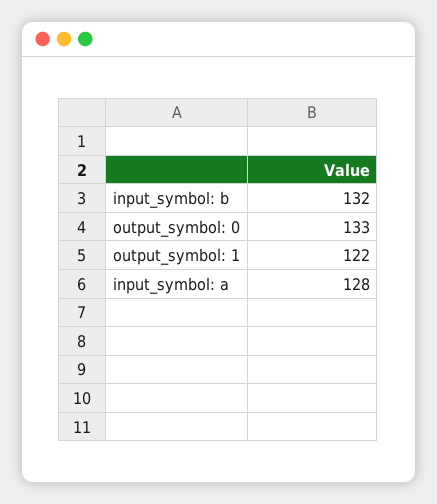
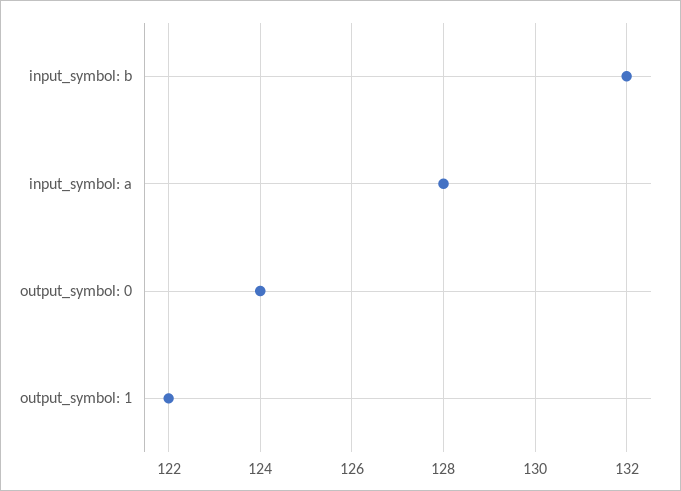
output_symbol: 0: 133 -> 124

